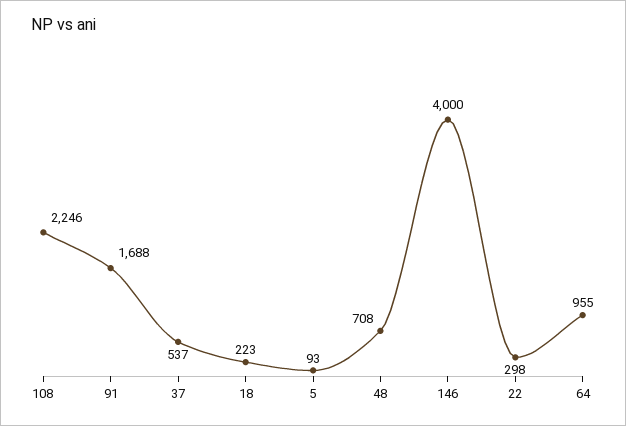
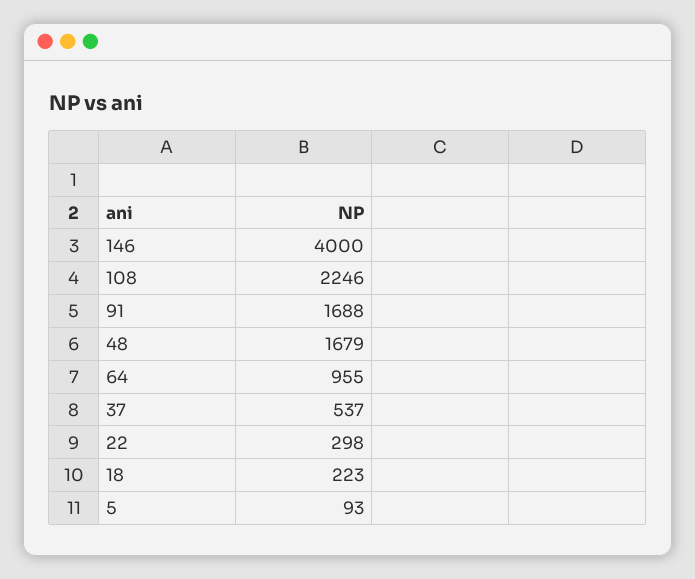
48: 708 -> 1679

